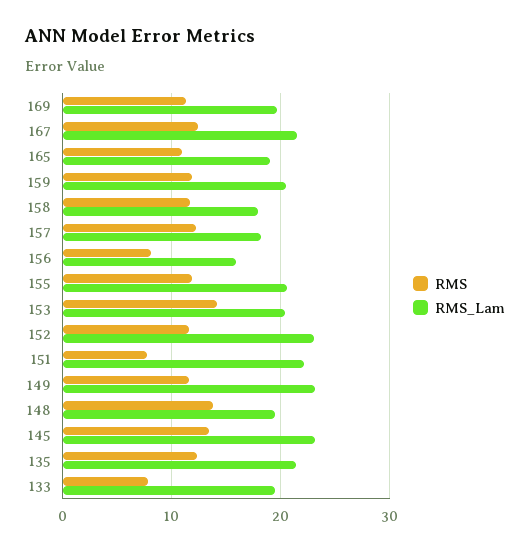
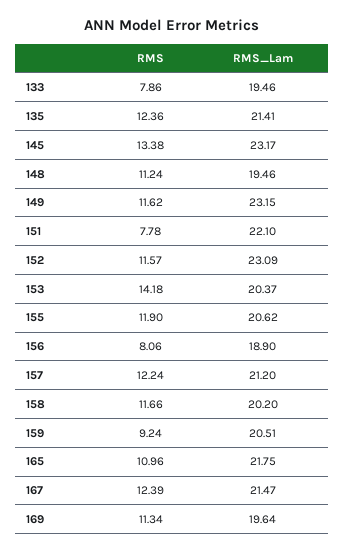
RMS_Lam, 165: 19 -> 21.75
RMS, 159: 12 -> 9.24
RMS_Lam, 158: 18 -> 20.2
RMS_Lam, 157: 18 -> 21.2
RMS_Lam, 156: 16 -> 18.9
RMS, 148: 14 -> 11.24

